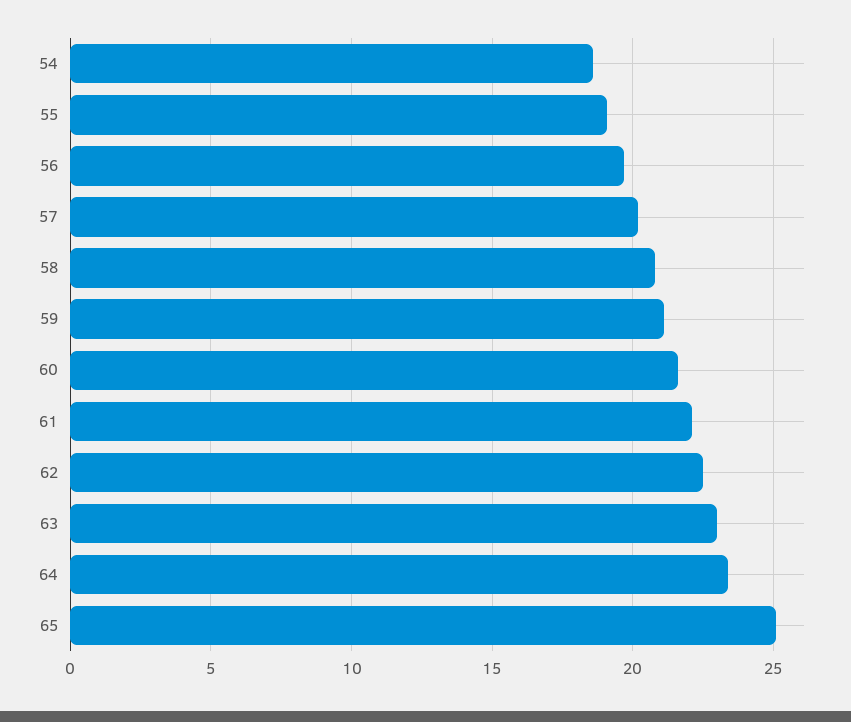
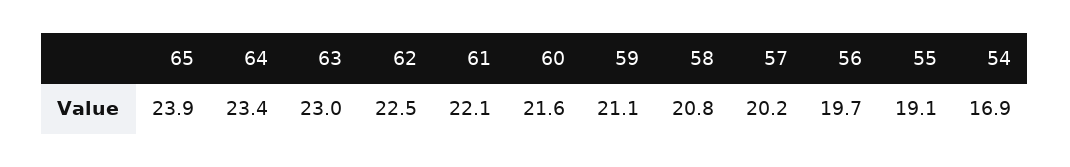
54: 18.5 -> 16.9
65: 25 -> 23.9

